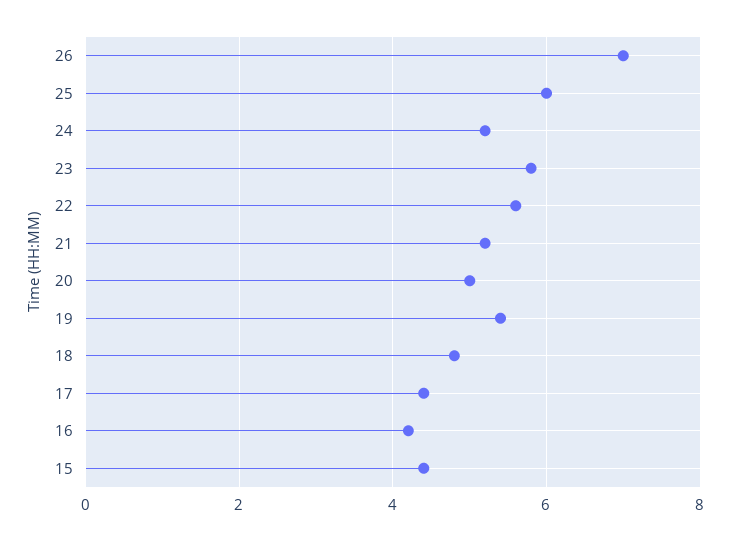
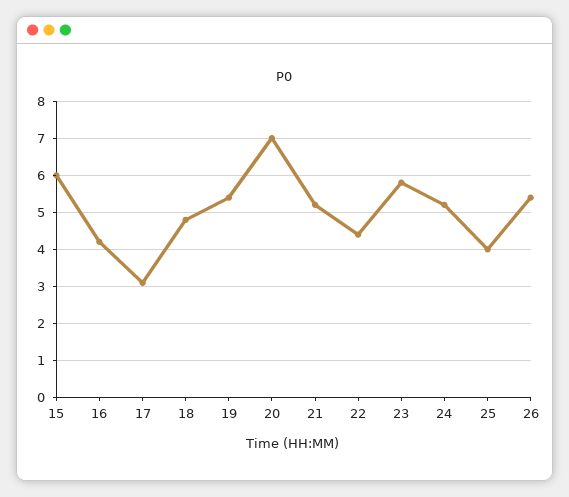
26: 7 -> 5.5
25: 6 -> 4
22: 5.5 -> 4.5
20: 5 -> 7
17: 4.5 -> 3
15: 4.5 -> 6

